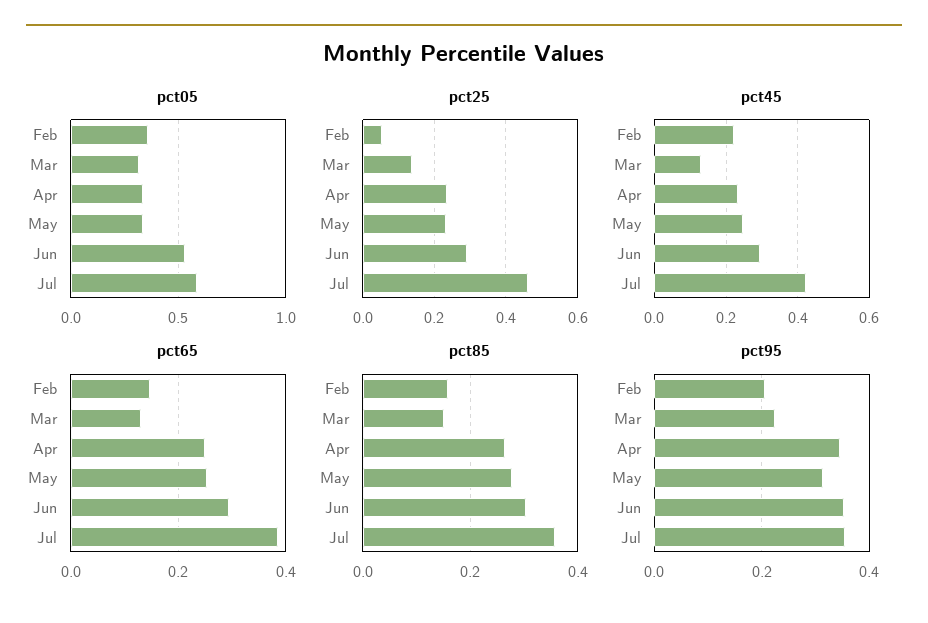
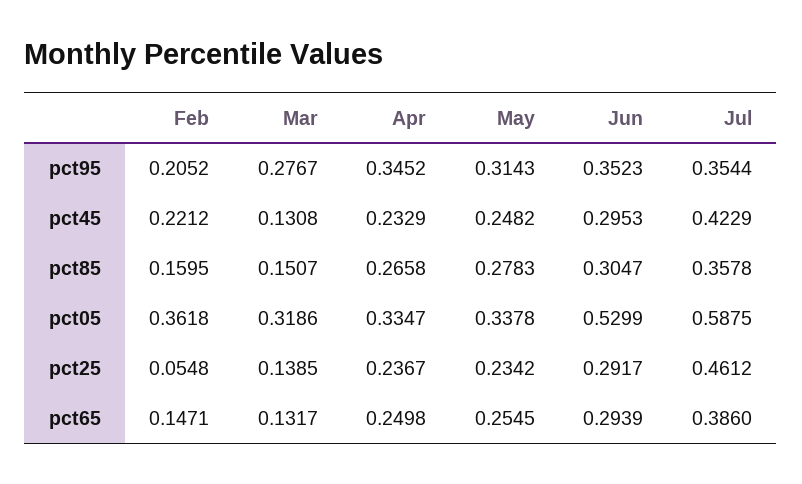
pct95, Mar: 0.22 -> 0.2767

